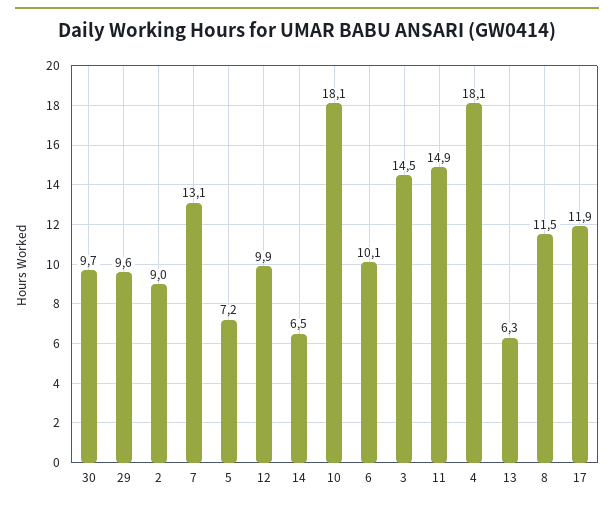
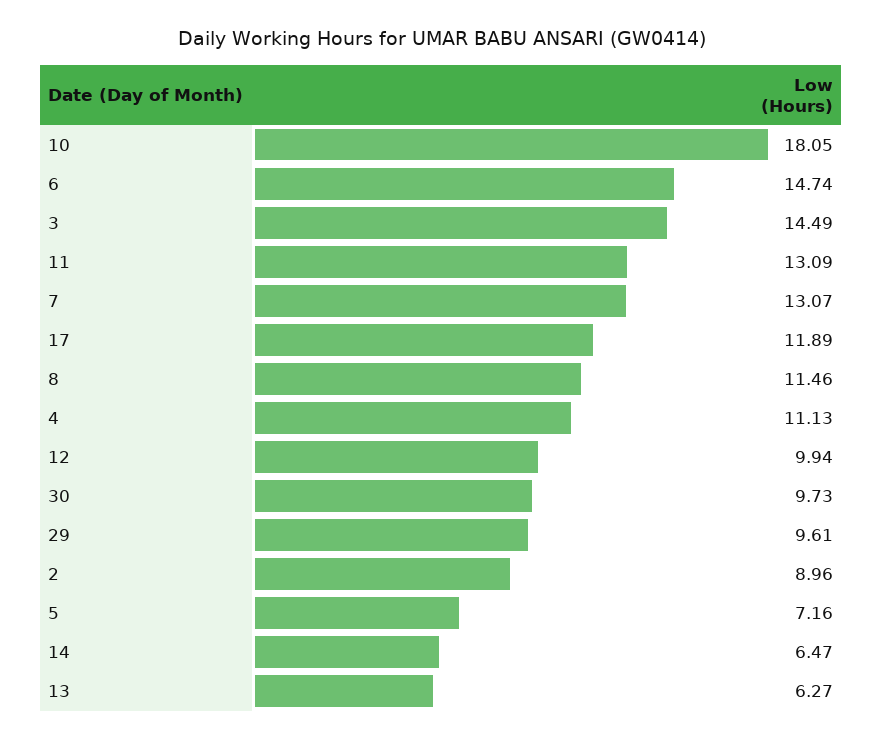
6: 10.1 -> 14.74
11: 14.9 -> 13.09
4: 18.1 -> 11.13

